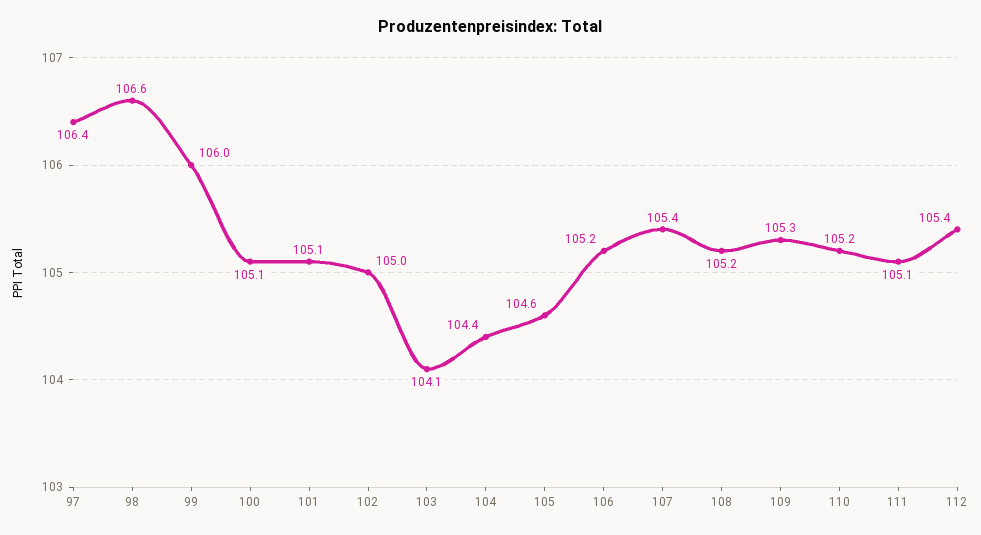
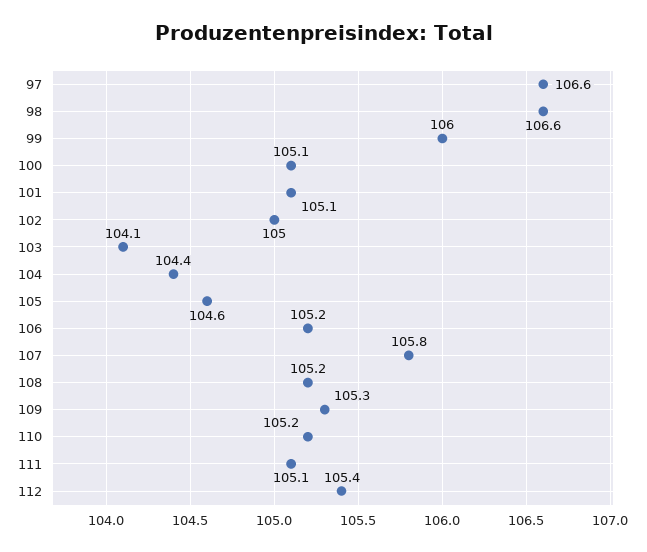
97: 106.4 -> 106.6
107: 105.4 -> 105.8

